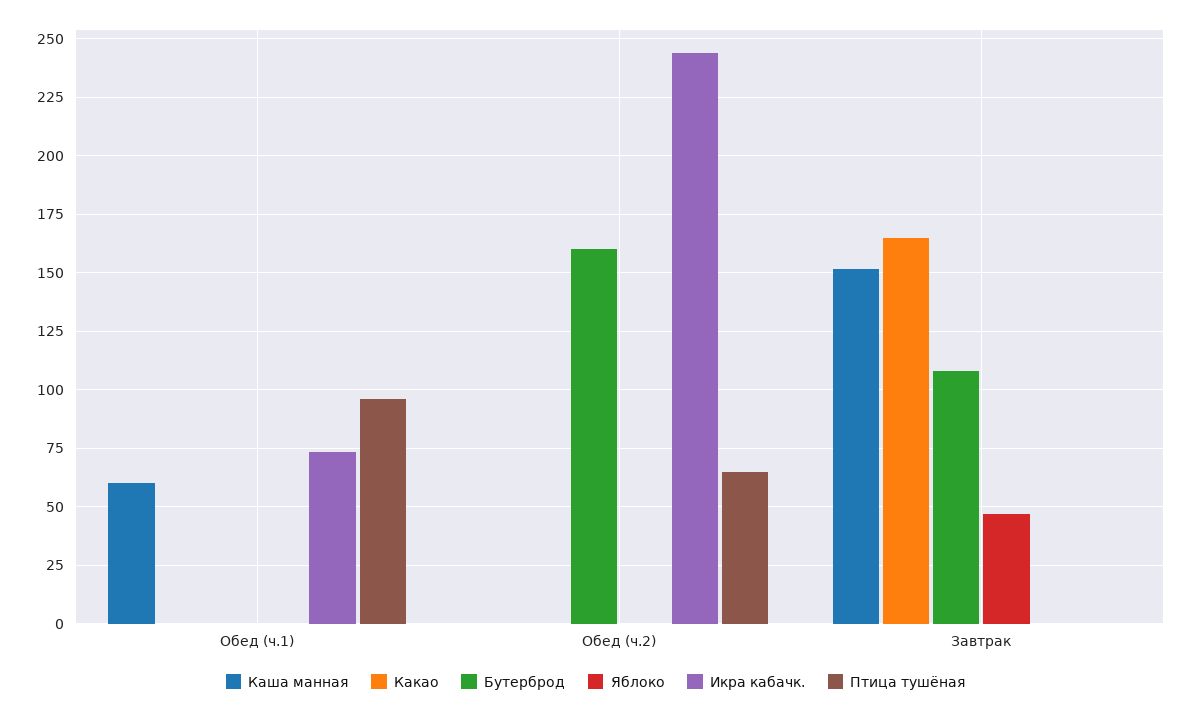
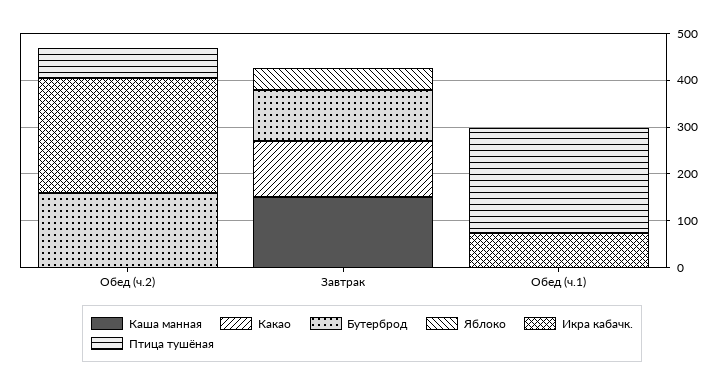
Каша манная, Обед (ч.1): 60 -> 0
Птица тушёная, Обед (ч.1): 95 -> 220
Какао, Завтрак: 165 -> 120

